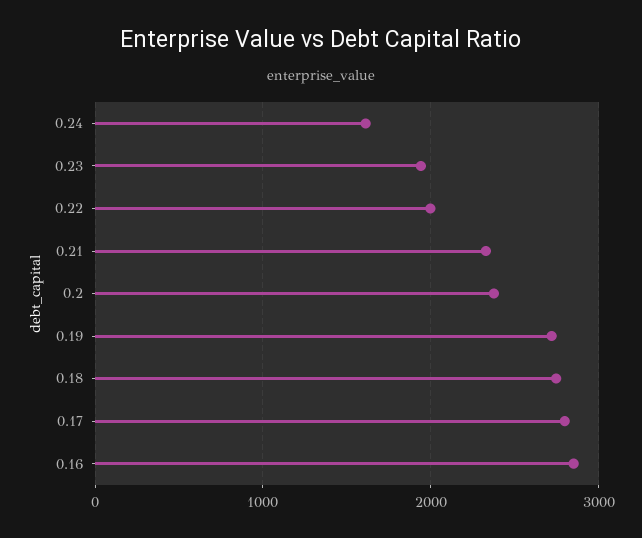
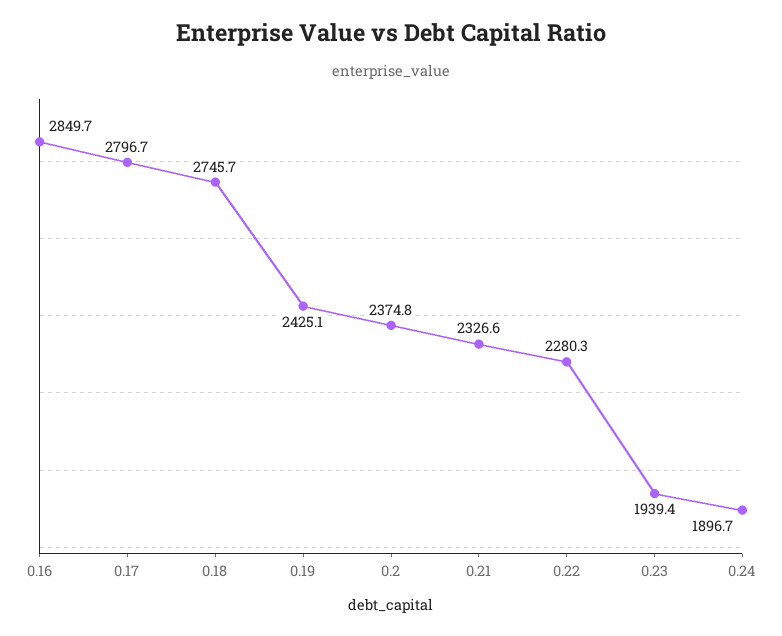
0.24: 1600 -> 1896.7
0.22: 2000 -> 2280.3
0.19: 2700 -> 2425.1

